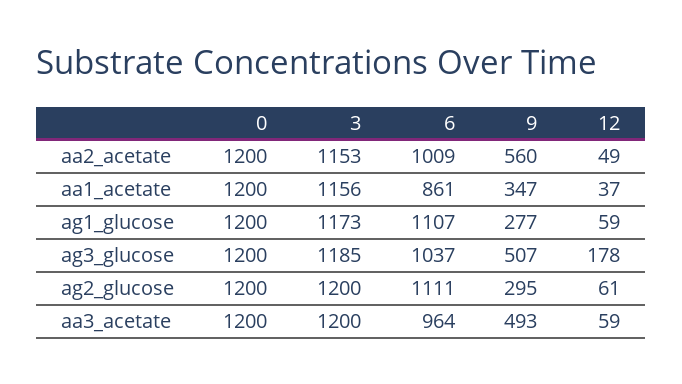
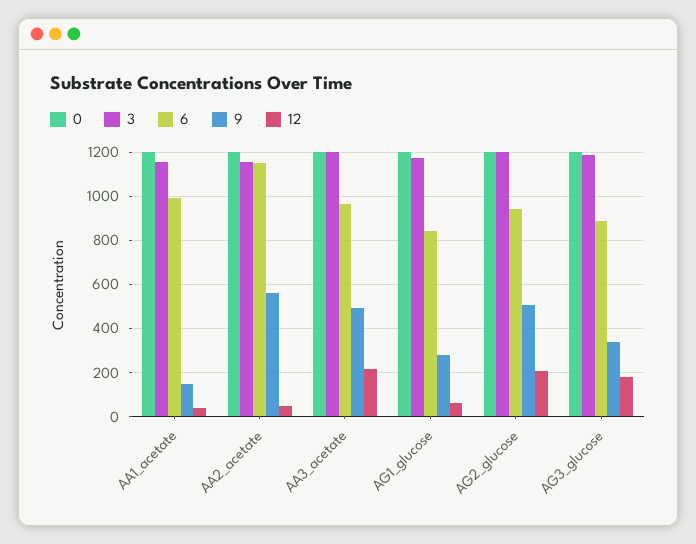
6, aa2_acetate: 1009 -> 1150
6, aa1_acetate: 861 -> 1000
9, aa1_acetate: 347 -> 150
6, ag1_glucose: 1107 -> 850
6, ag3_glucose: 1037 -> 900
9, ag3_glucose: 507 -> 350
6, ag2_glucose: 1111 -> 950
9, ag2_glucose: 295 -> 500
12, ag2_glucose: 61 -> 200
12, aa3_acetate: 59 -> 200

